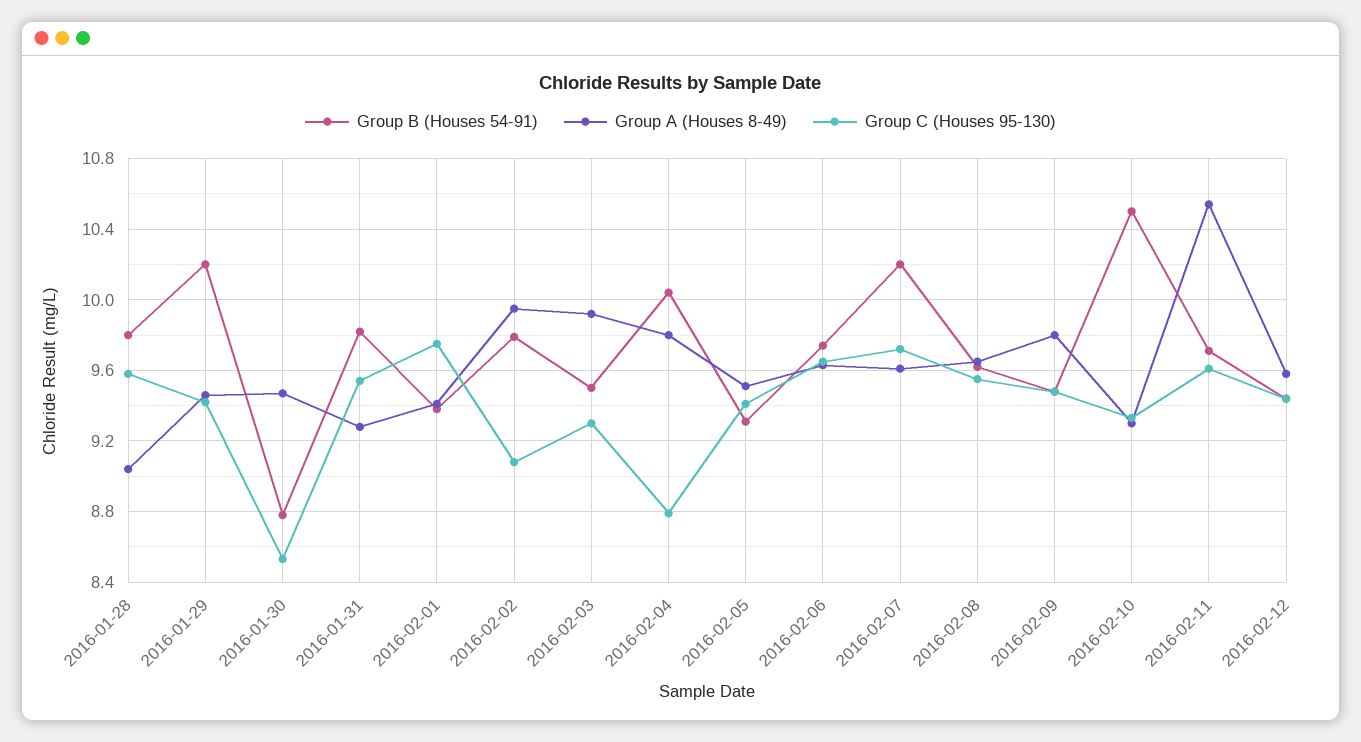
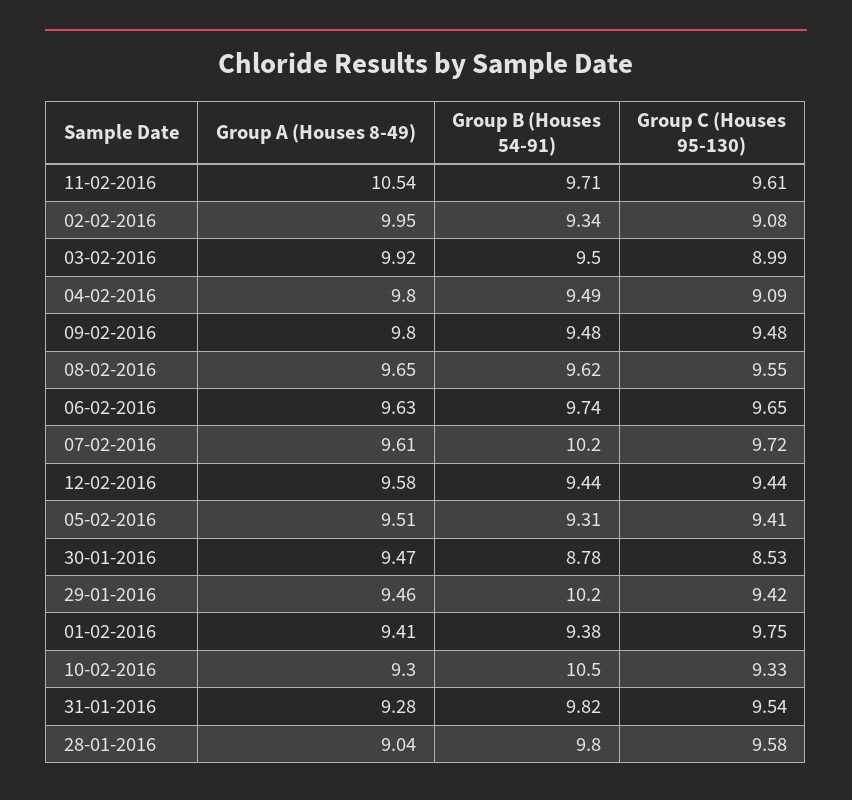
Group B (Houses 54-91), 2016-02-02: 9.8 -> 9.34
Group C (Houses 95-130), 2016-02-03: 9.3 -> 8.99
Group B (Houses 54-91), 2016-02-04: 10.05 -> 9.49
Group C (Houses 95-130), 2016-02-04: 8.8 -> 9.09

